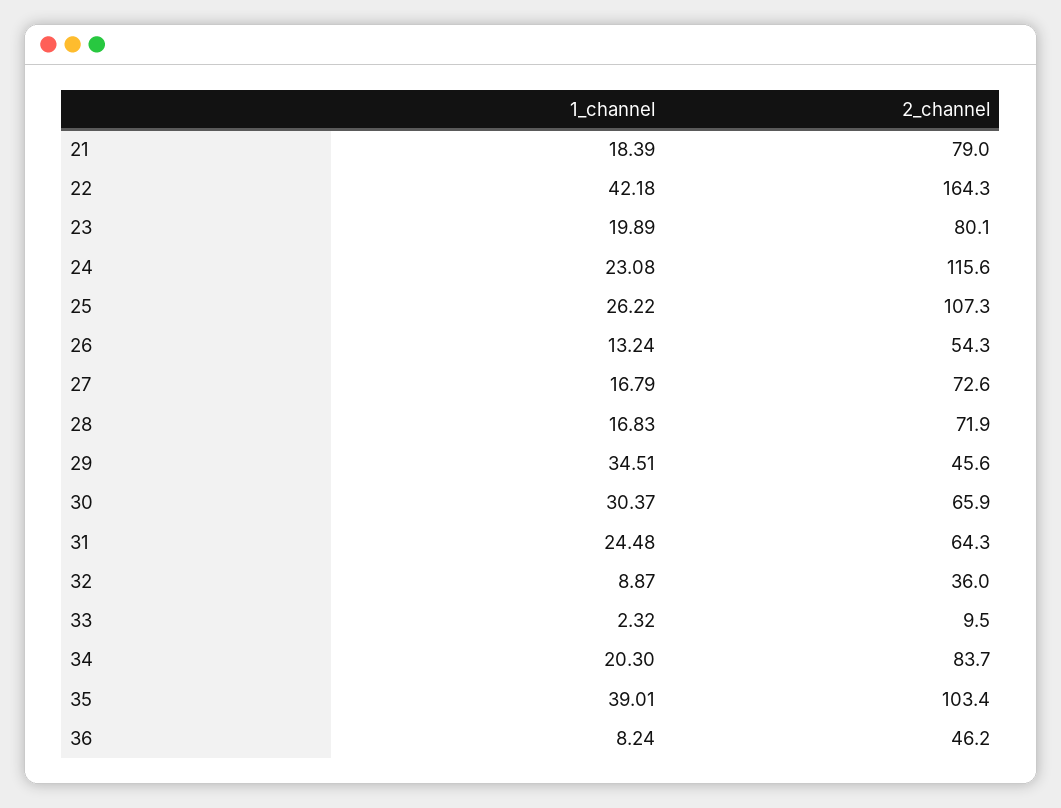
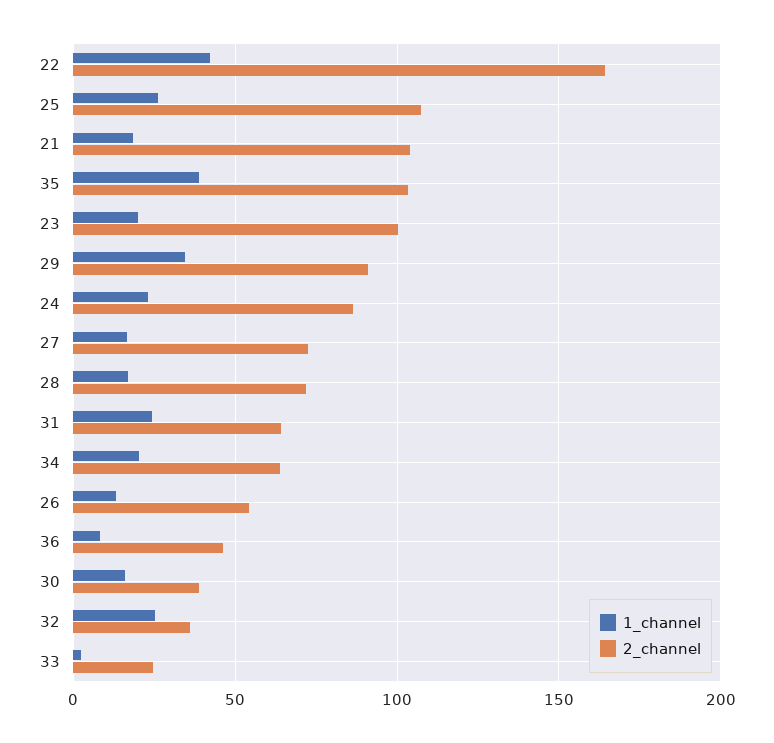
2_channel, 21: 79 -> 105
2_channel, 23: 80.1 -> 100
2_channel, 24: 115.6 -> 85
2_channel, 29: 45.6 -> 90
1_channel, 30: 30.37 -> 15
2_channel, 30: 65.9 -> 40
1_channel, 32: 8.87 -> 25
2_channel, 33: 9.5 -> 25
2_channel, 34: 83.7 -> 65

